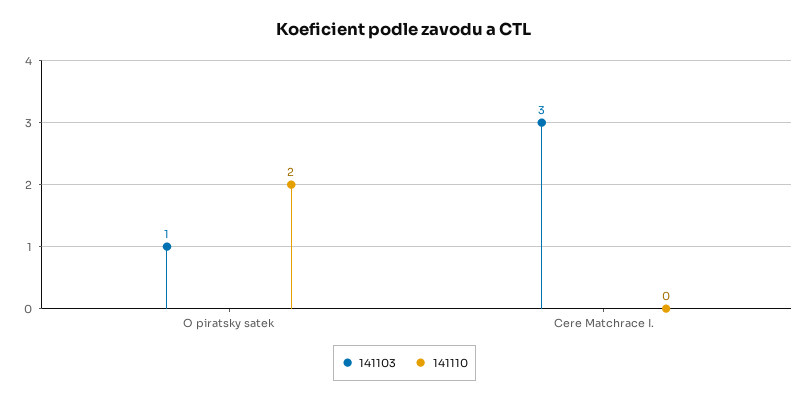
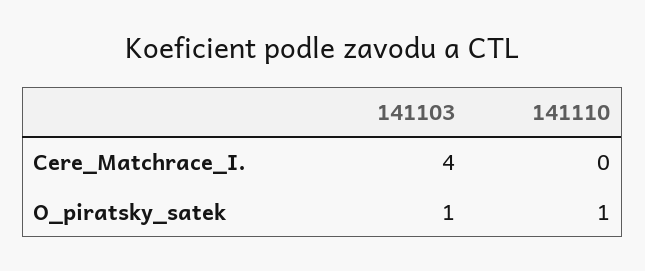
141110, O piratsky satek: 2 -> 1
141103, Cere Matchrace I.: 3 -> 4

